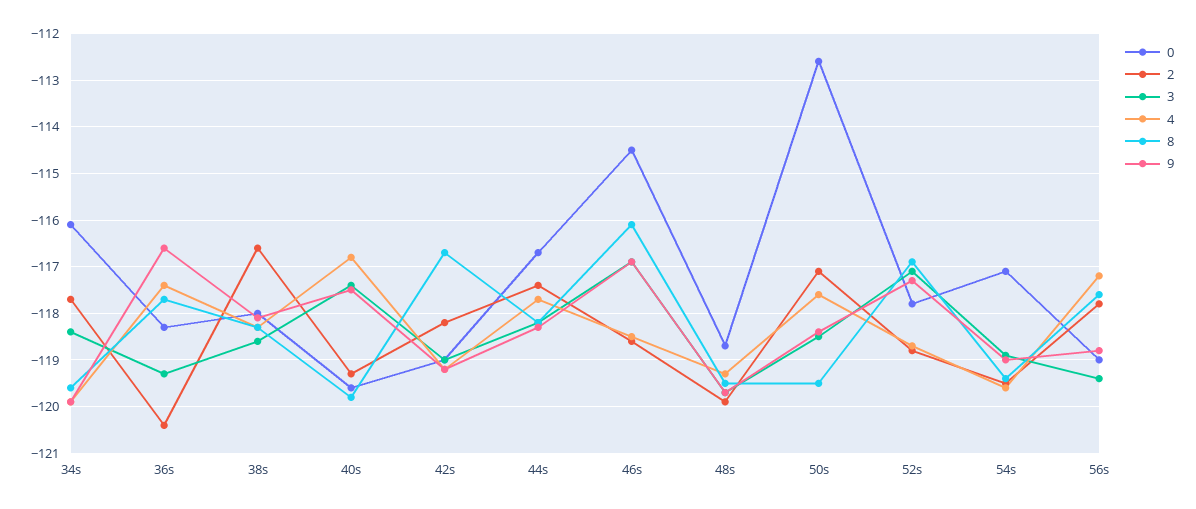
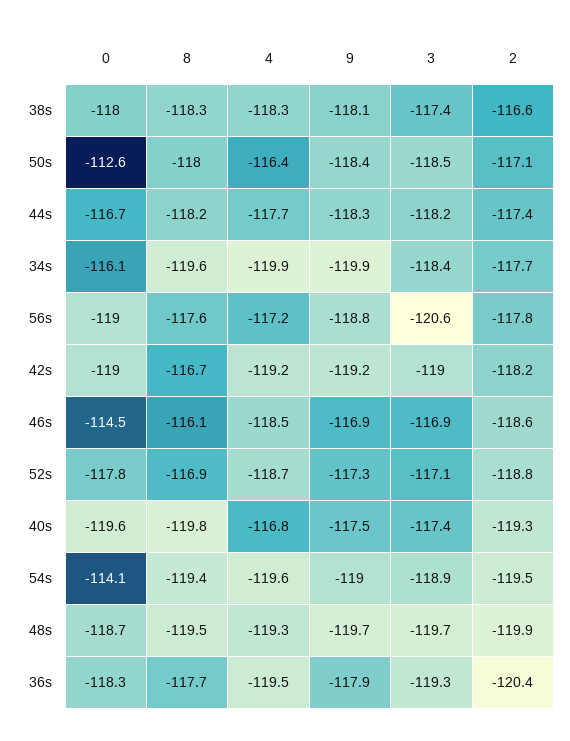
4, 36s: -117.5 -> -119.5
9, 36s: -116.5 -> -117.9
3, 38s: -118.5 -> -117.4
4, 50s: -117.5 -> -116.4
8, 50s: -119.5 -> -118
0, 54s: -117 -> -114.1
3, 56s: -119.5 -> -120.6

